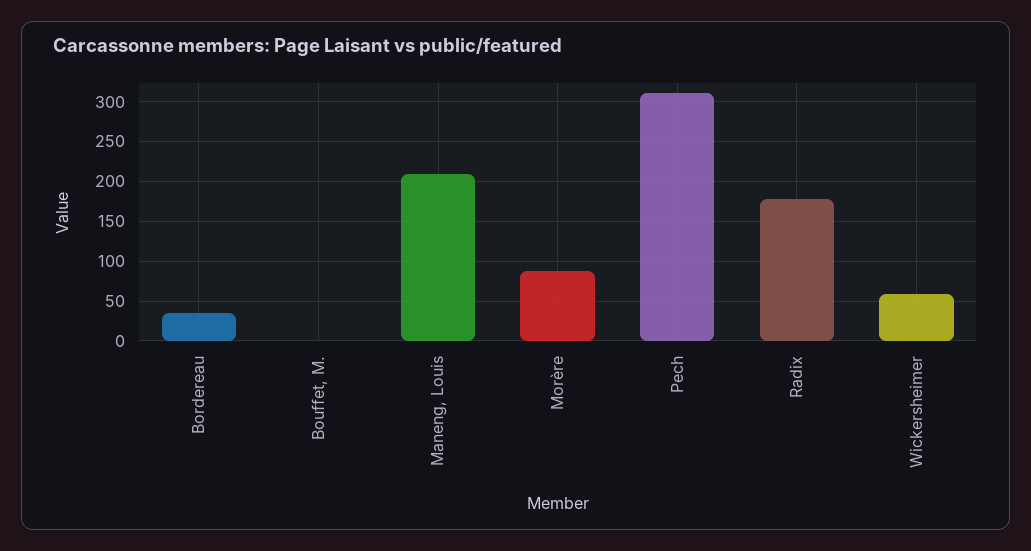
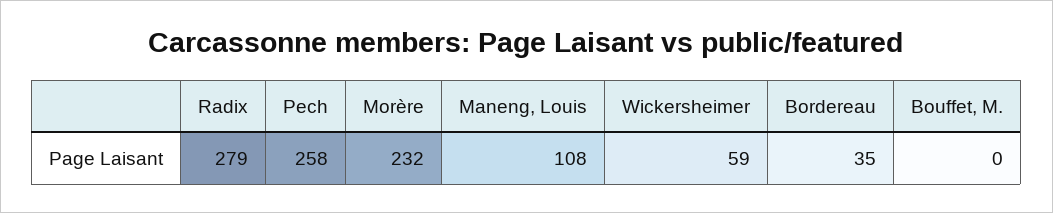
Maneng, Louis: 210 -> 108
Morère: 90 -> 232
Pech: 310 -> 258
Radix: 180 -> 279

